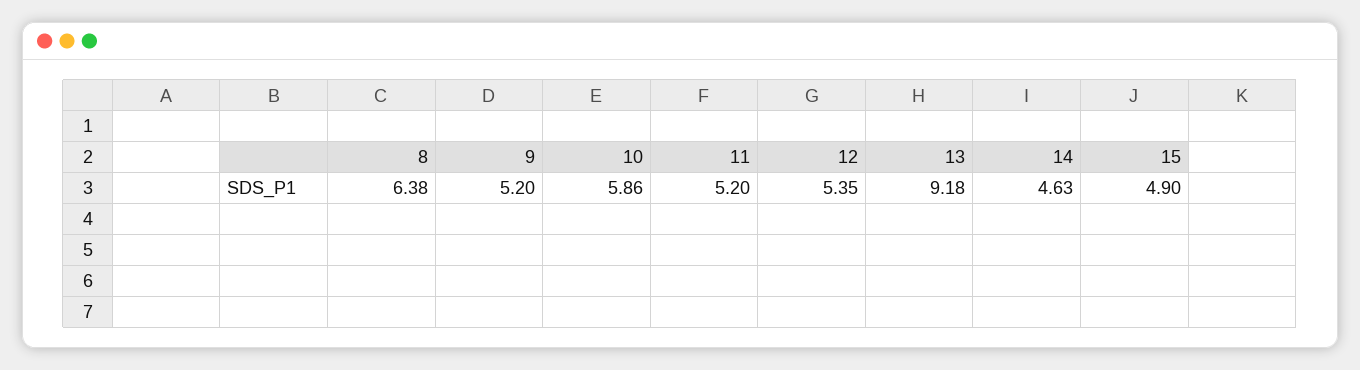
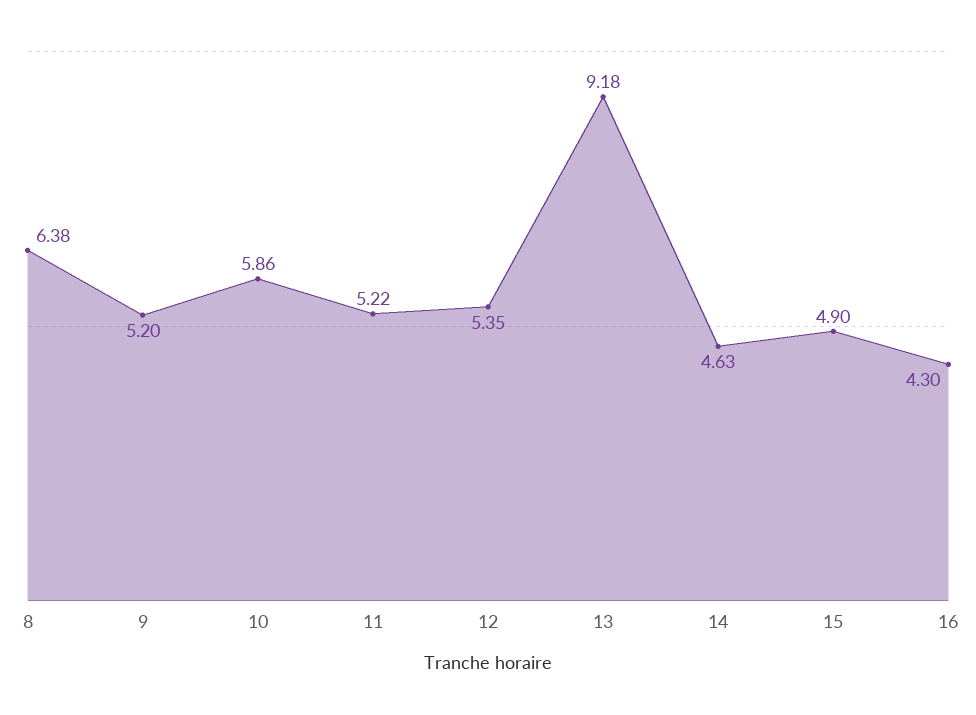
11: 5.2 -> 5.22
16: none -> 4.3

